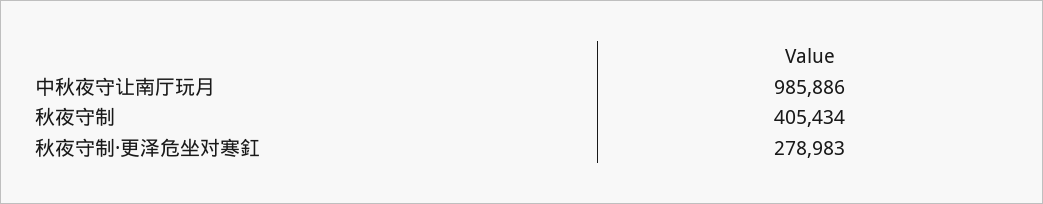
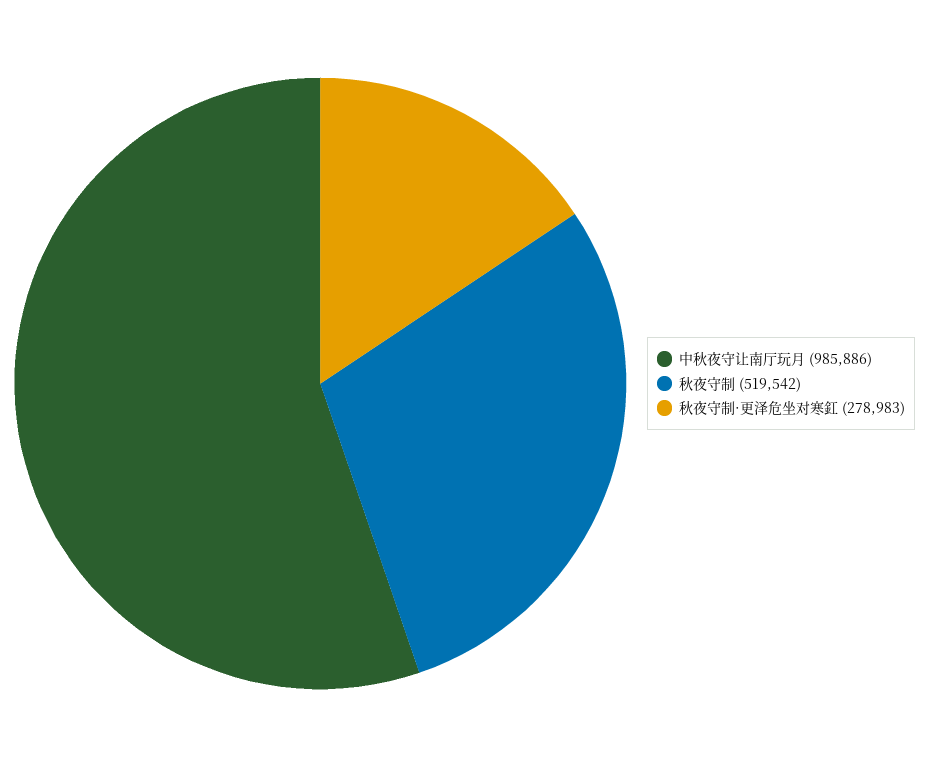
秋夜守制: 405434 -> 519542

